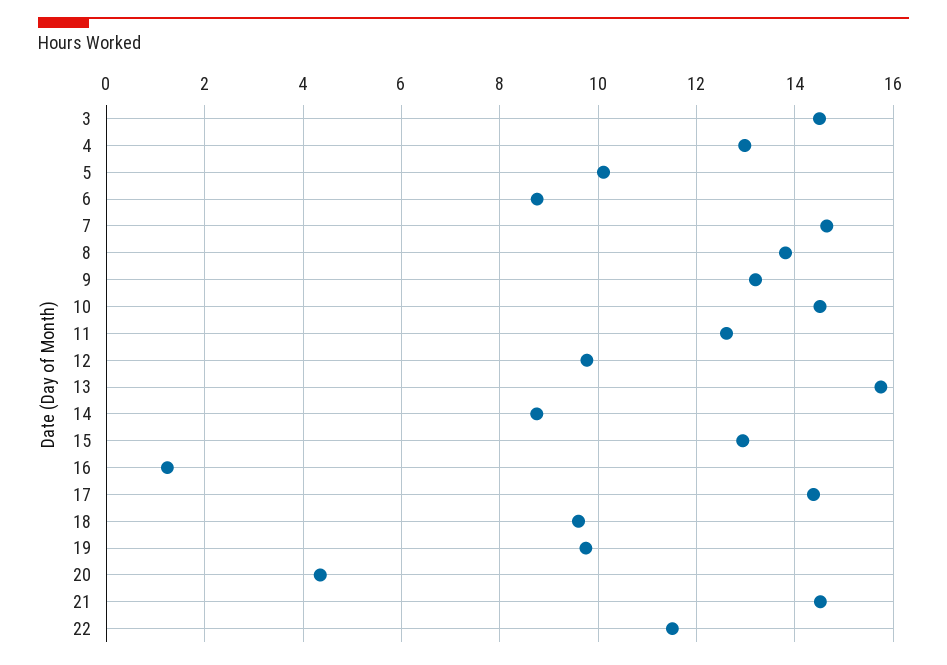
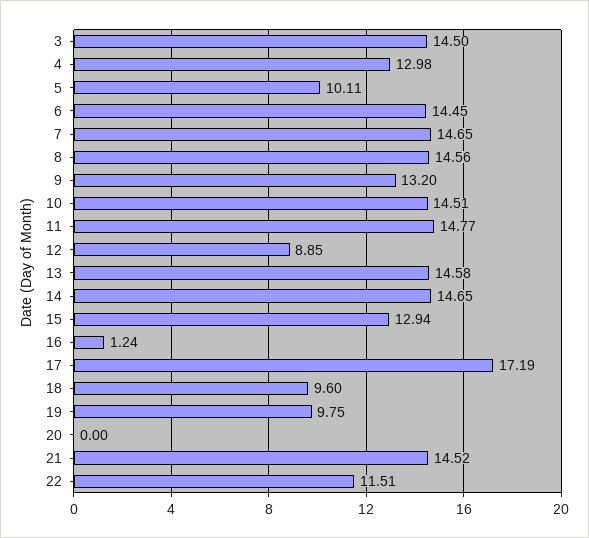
6: 8.8 -> 14.45
8: 13.8 -> 14.56
11: 12.6 -> 14.77
12: 9.8 -> 8.85
13: 15.8 -> 14.58
14: 8.8 -> 14.65
17: 14.4 -> 17.19
20: 4.4 -> 0

